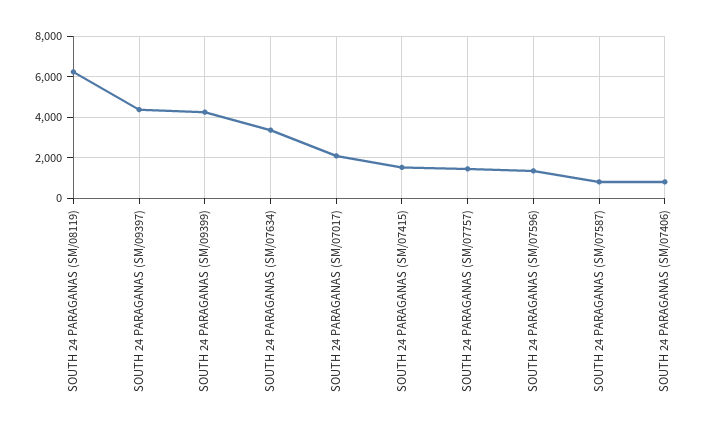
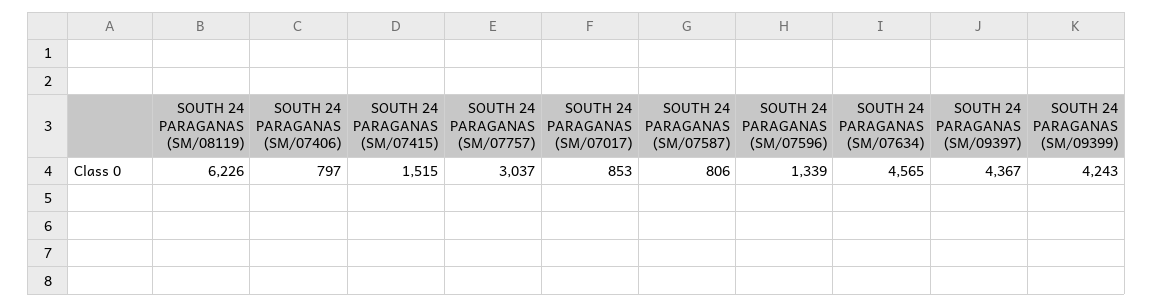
SOUTH 24 PARAGANAS (SM/07634): 3500 -> 4565
SOUTH 24 PARAGANAS (SM/07017): 2000 -> 853
SOUTH 24 PARAGANAS (SM/07757): 1500 -> 3037

